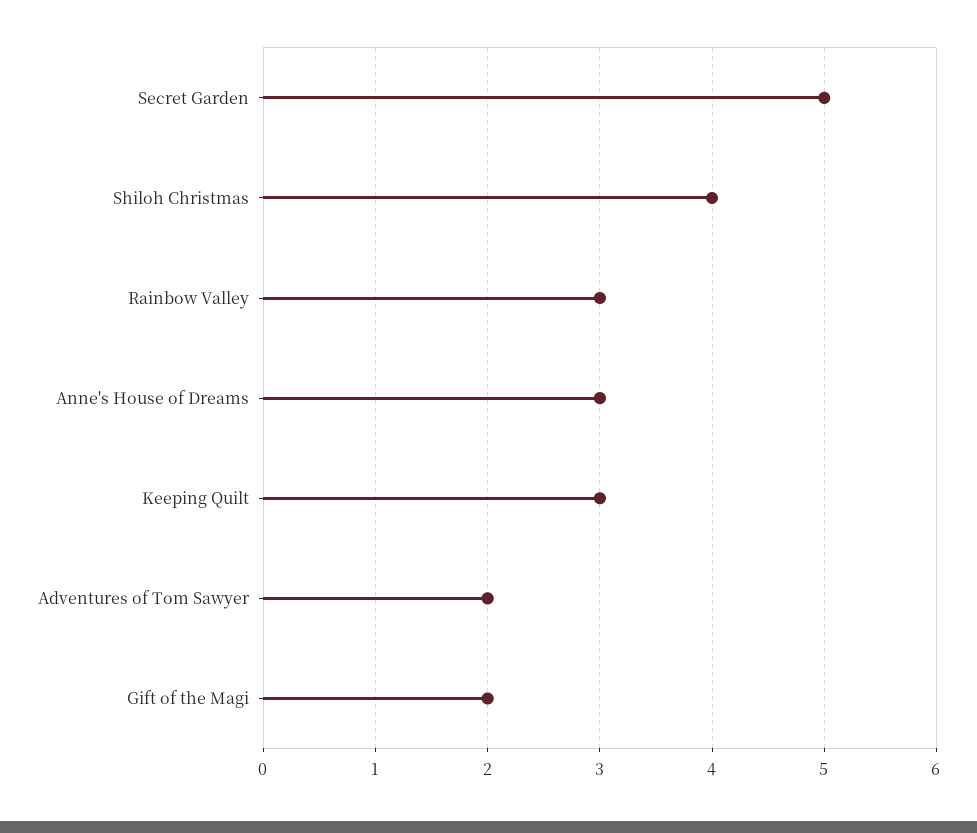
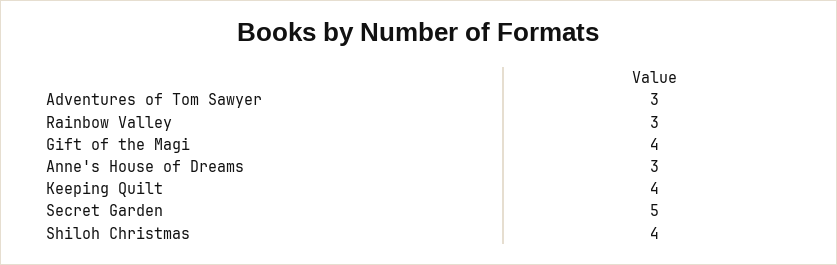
Keeping Quilt: 3 -> 4
Adventures of Tom Sawyer: 2 -> 3
Gift of the Magi: 2 -> 4

